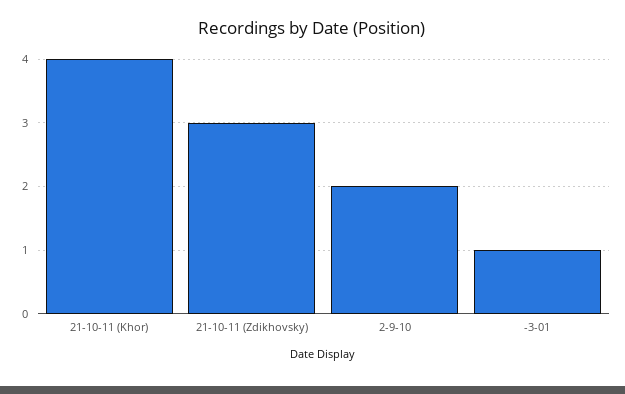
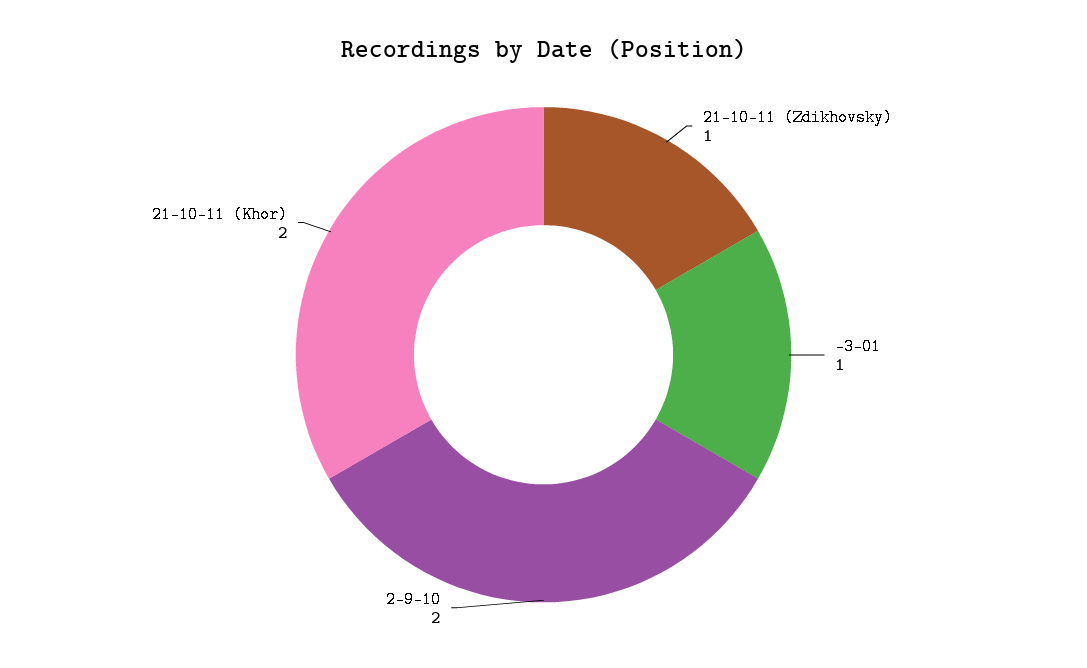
21-10-11 (Khor): 4 -> 2
21-10-11 (Zdikhovsky): 3 -> 1

